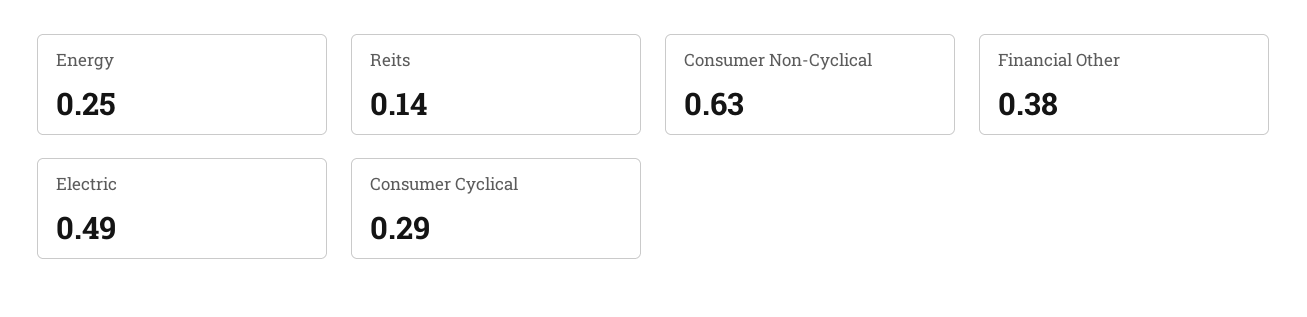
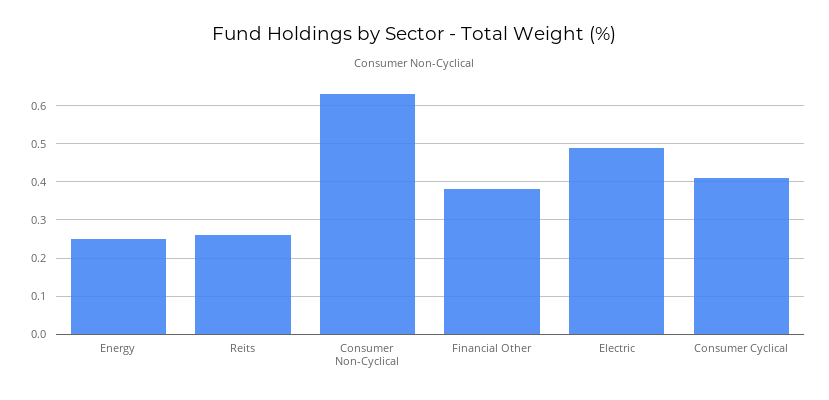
Reits: 0.14 -> 0.25
Consumer Cyclical: 0.29 -> 0.4

